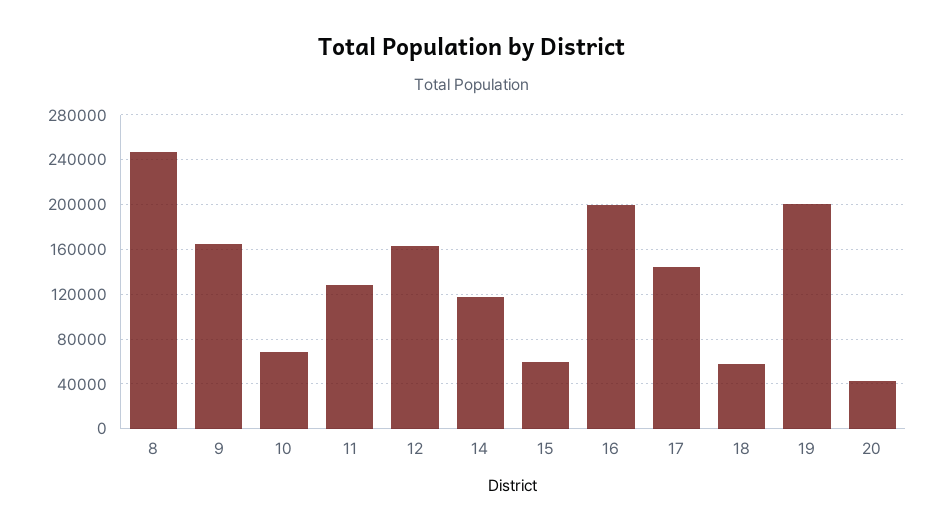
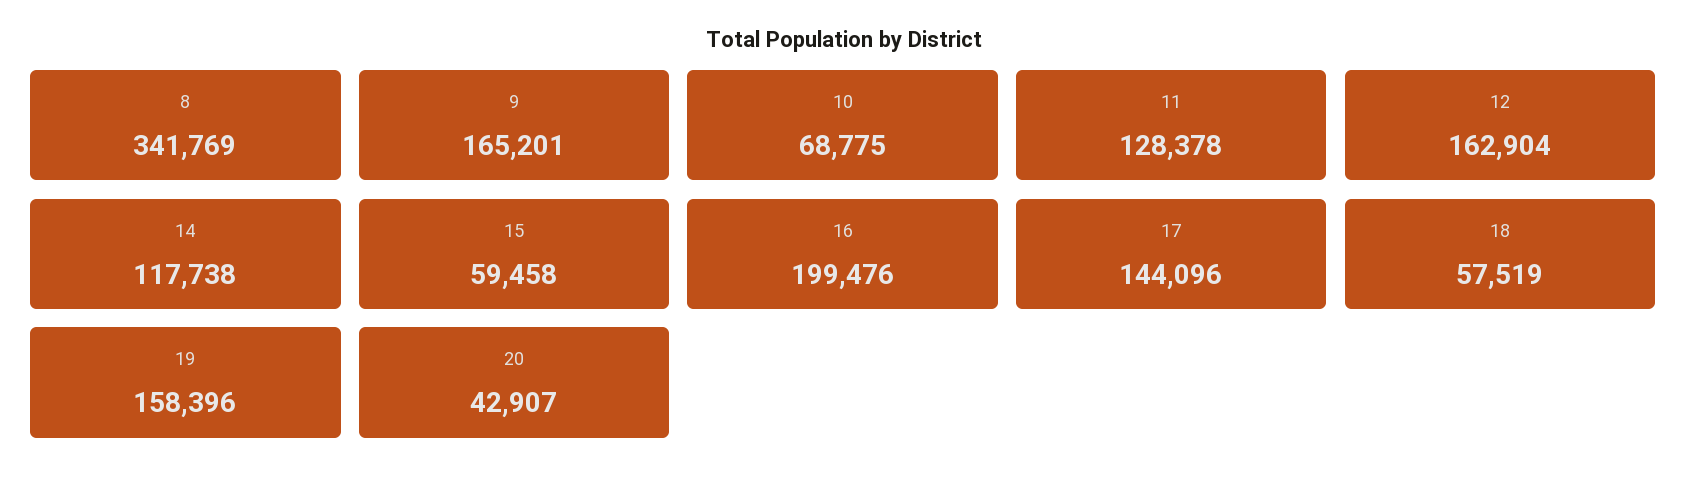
8: 250000 -> 341769
19: 200000 -> 158396

